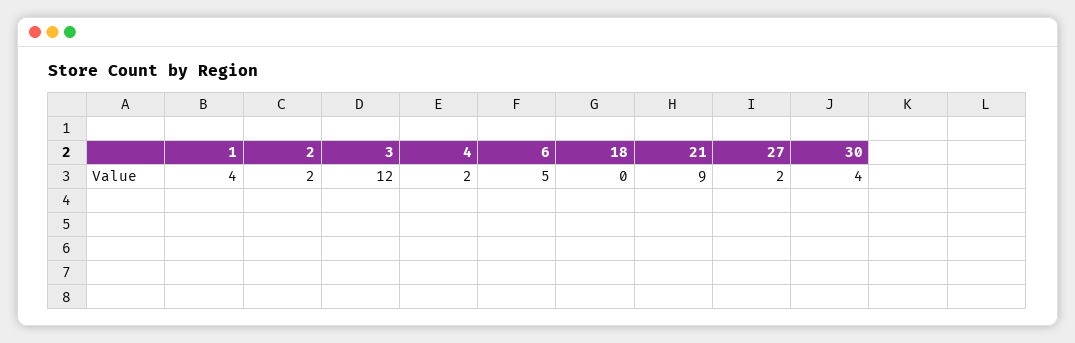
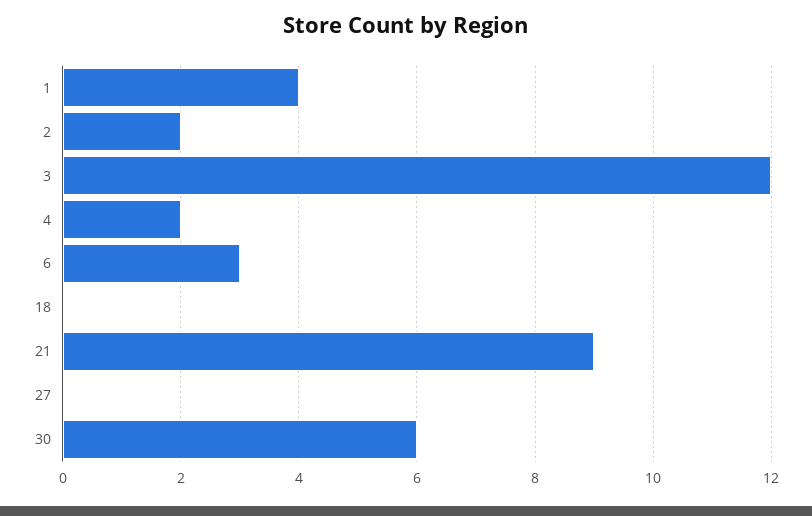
6: 5 -> 3
27: 2 -> 0
30: 4 -> 6

